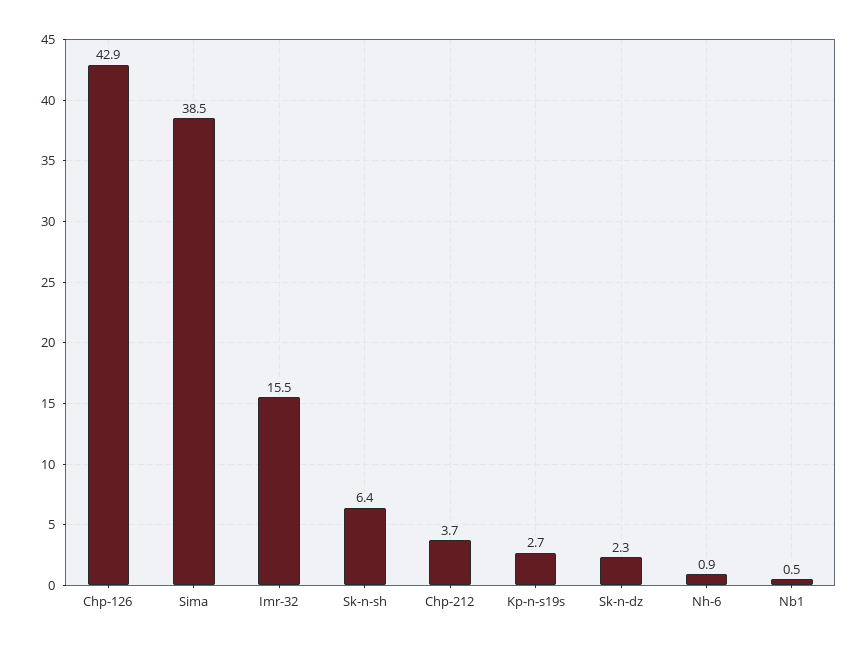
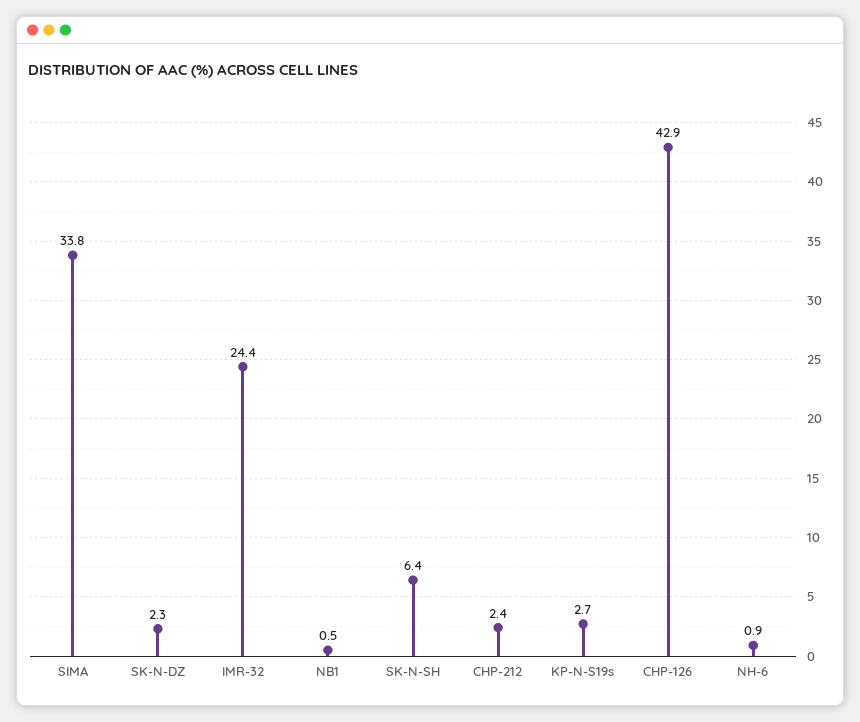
Sima: 38.5 -> 33.8
Imr-32: 15.5 -> 24.4
Chp-212: 3.7 -> 2.4

